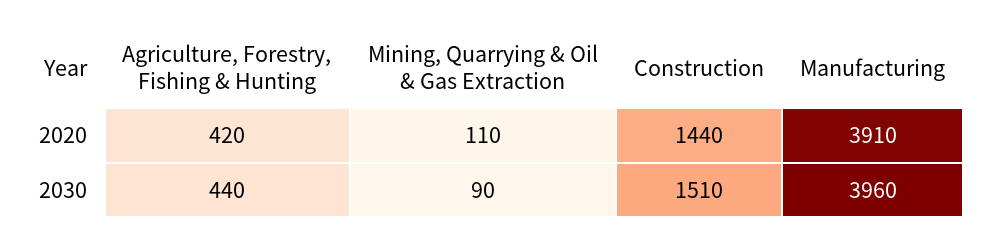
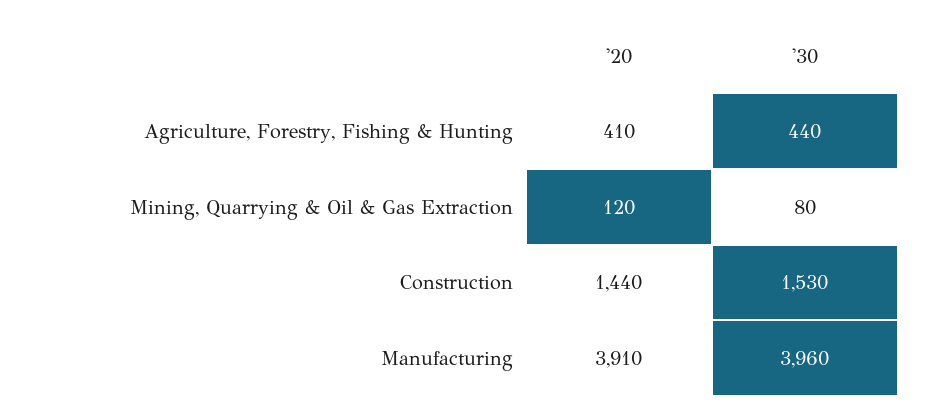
Agriculture, Forestry, Fishing & Hunting, 2020: 420 -> 410
Mining, Quarrying & Oil & Gas Extraction, 2020: 110 -> 120
Mining, Quarrying & Oil & Gas Extraction, 2030: 90 -> 80
Construction, 2030: 1510 -> 1530

